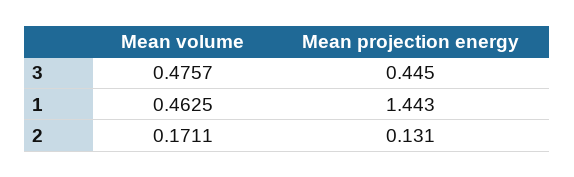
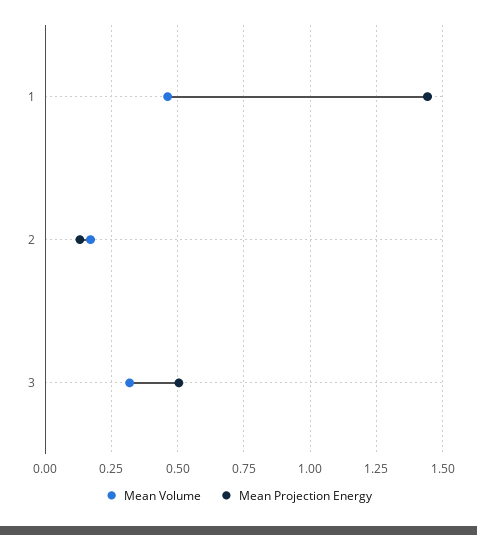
Mean volume, 3: 0.4757 -> 0.325
Mean projection energy, 3: 0.445 -> 0.5

